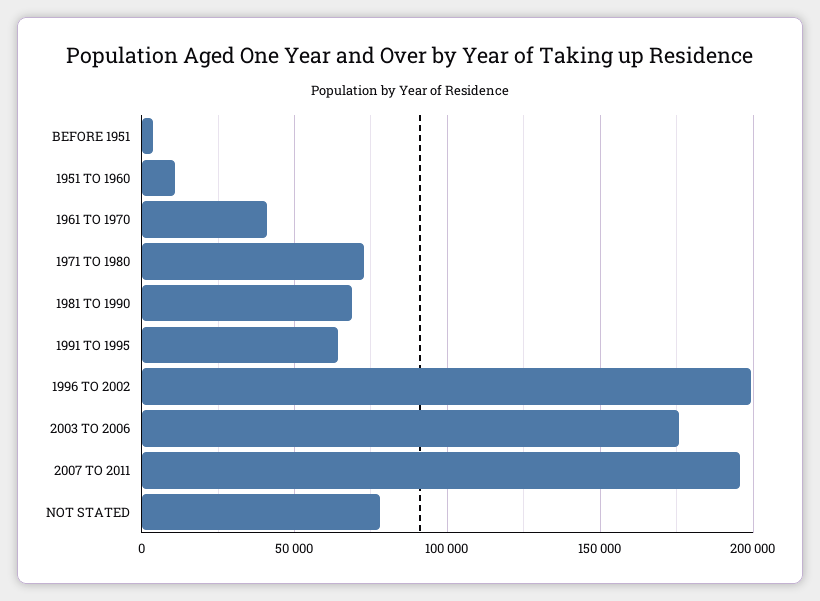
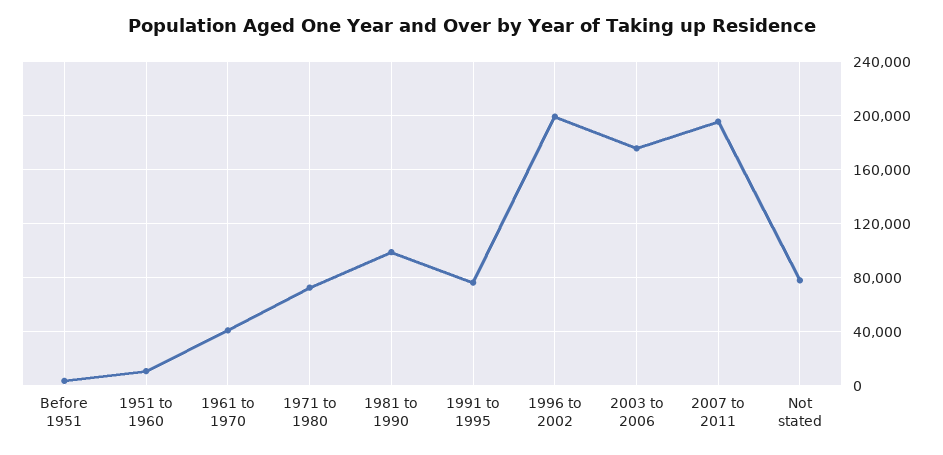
1981 TO 1990: 70000 -> 100000
1991 TO 1995: 65000 -> 75000

